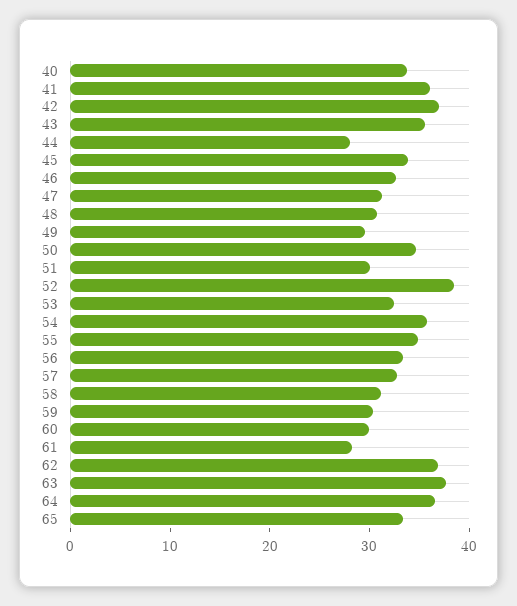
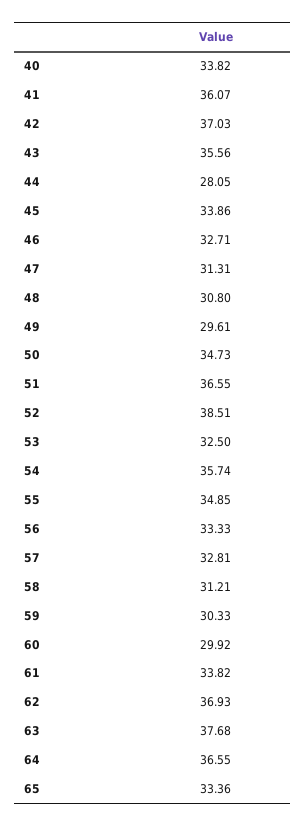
51: 30 -> 36.55
61: 28 -> 33.82

